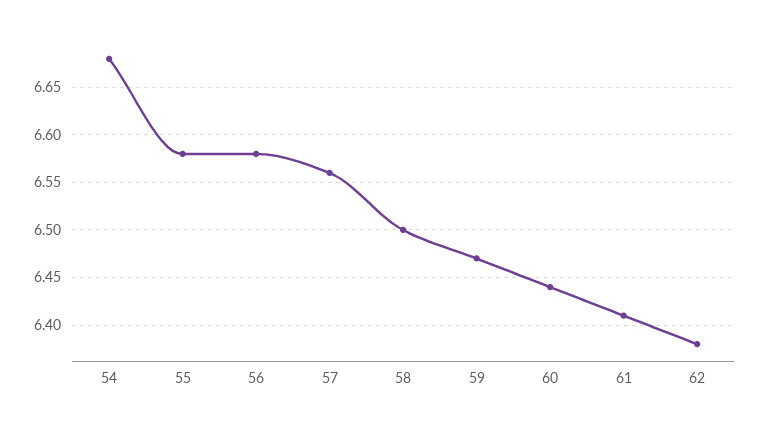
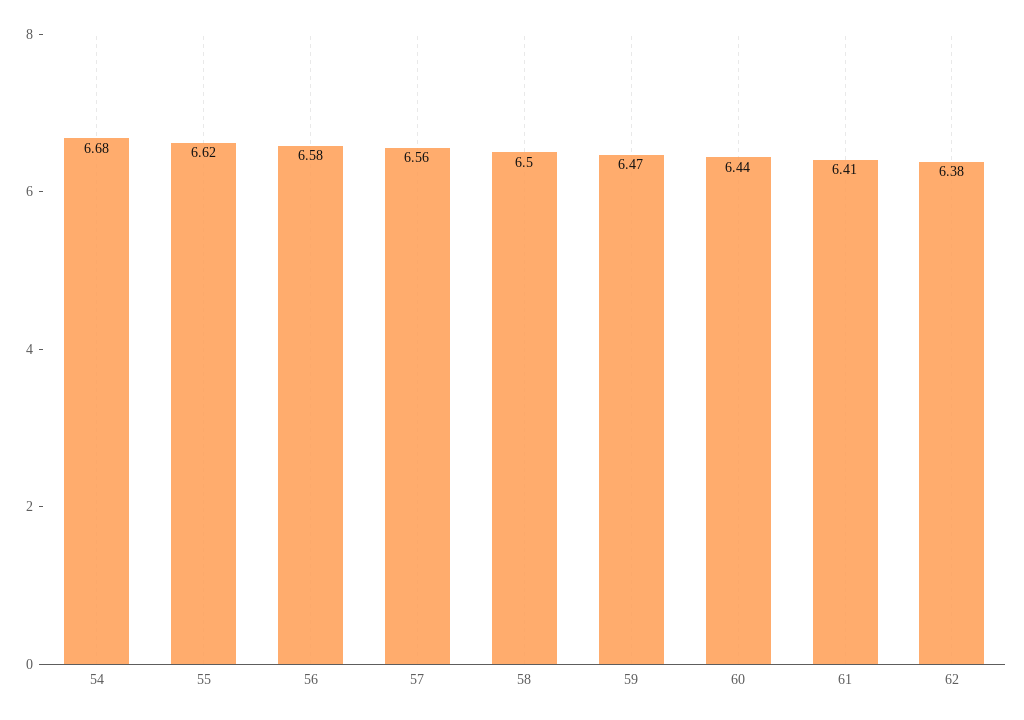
55: 6.58 -> 6.62

